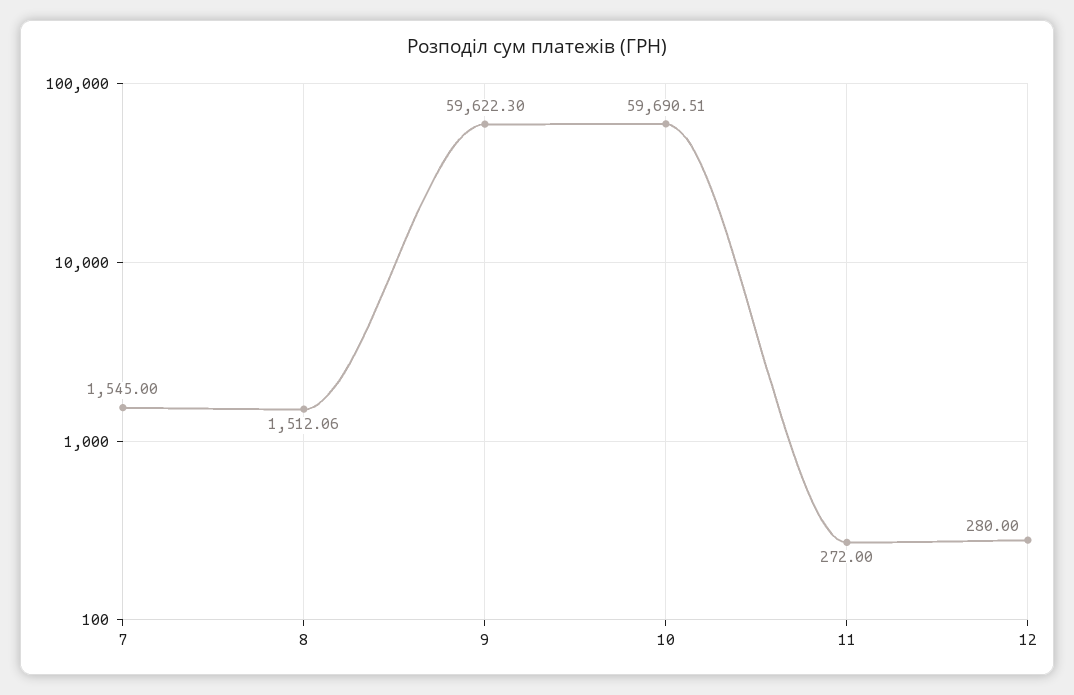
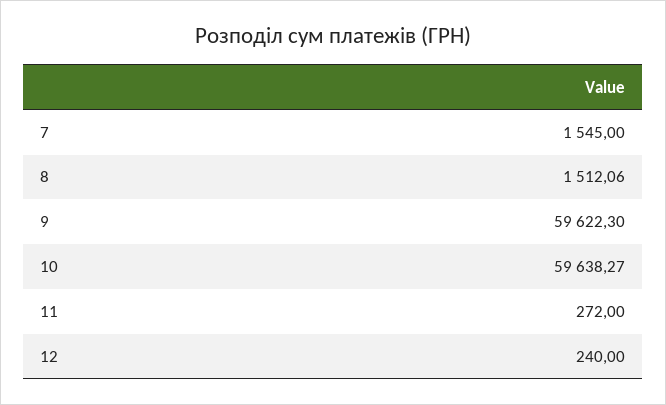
10: 59690.51 -> 59638.27
12: 280 -> 240

